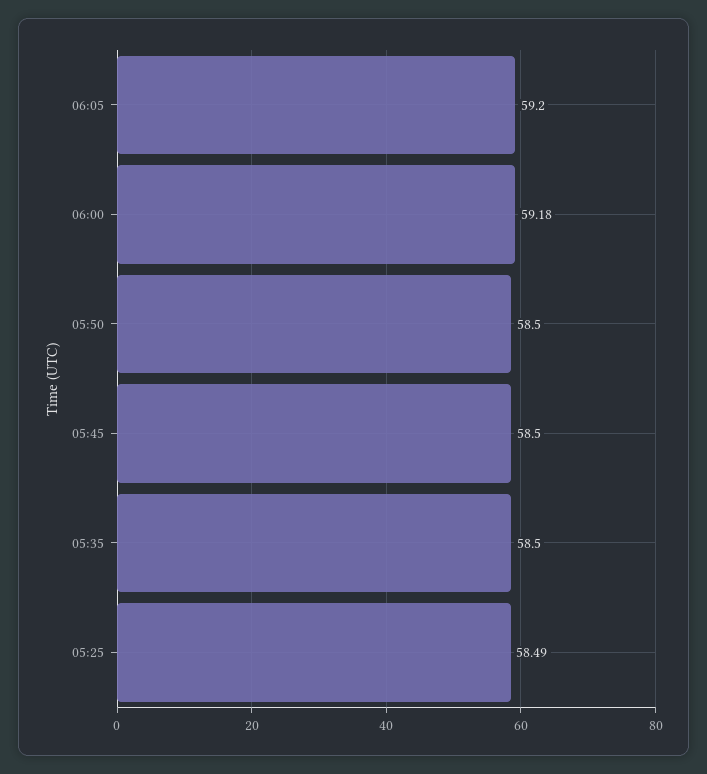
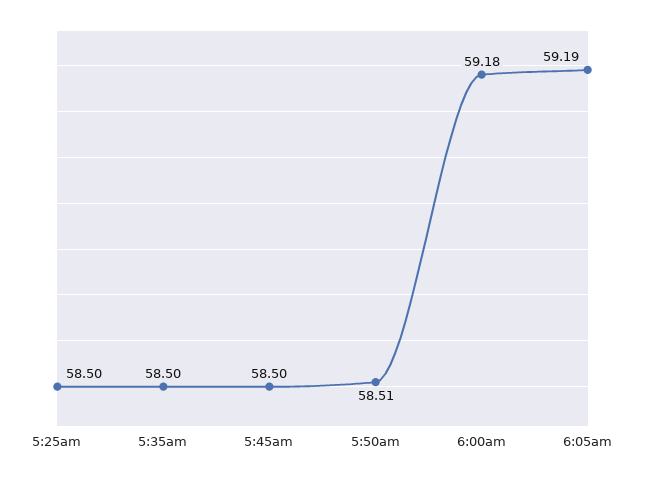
06:05: 59.2 -> 59.19
05:50: 58.5 -> 58.51
05:25: 58.49 -> 58.5

